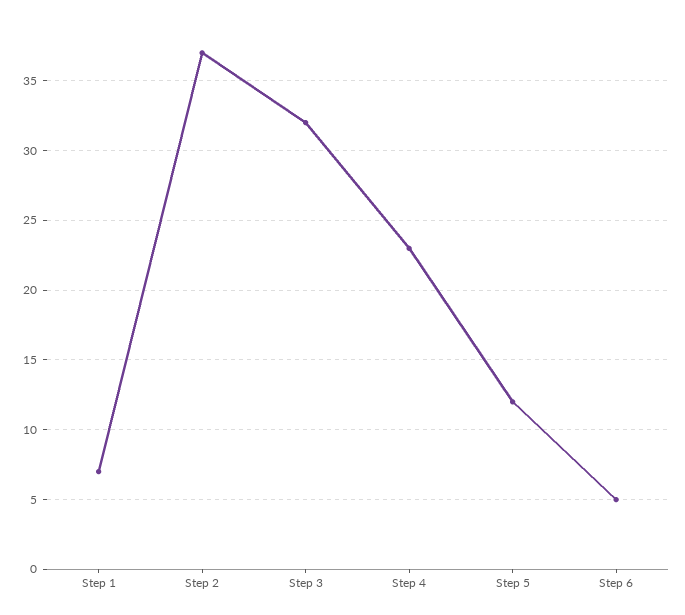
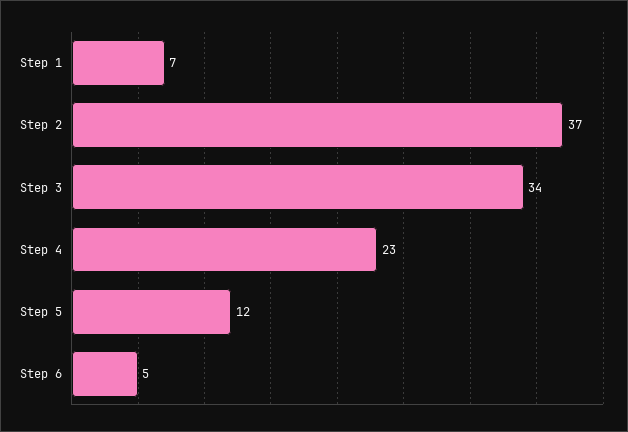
Step 3: 32 -> 34

